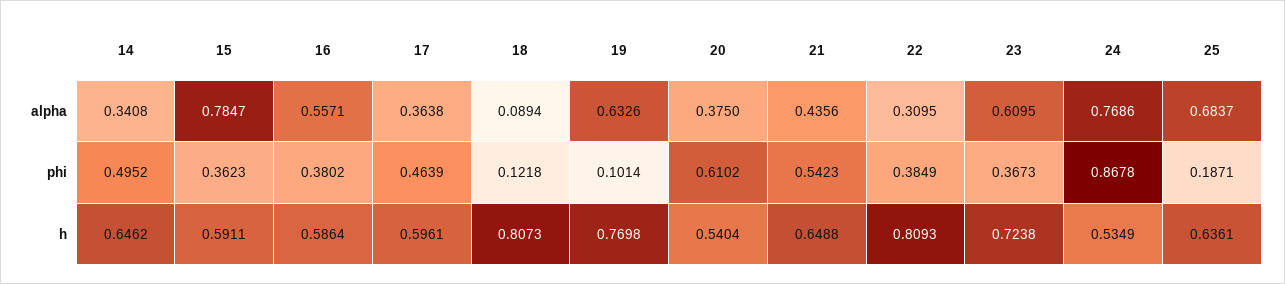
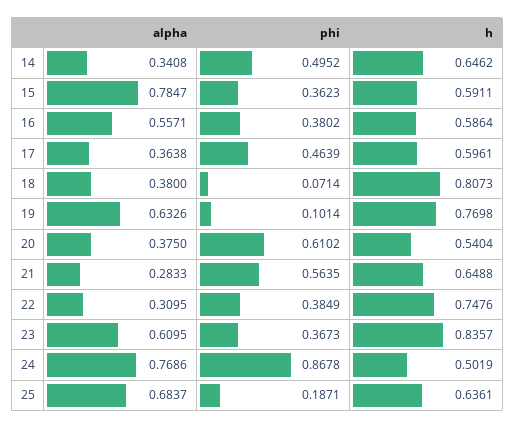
18, alpha: 0.0894 -> 0.38
21, alpha: 0.4356 -> 0.2833
18, phi: 0.1218 -> 0.0714
21, phi: 0.5423 -> 0.5635
22, h: 0.8093 -> 0.7476
23, h: 0.7238 -> 0.8357
24, h: 0.5349 -> 0.5019

